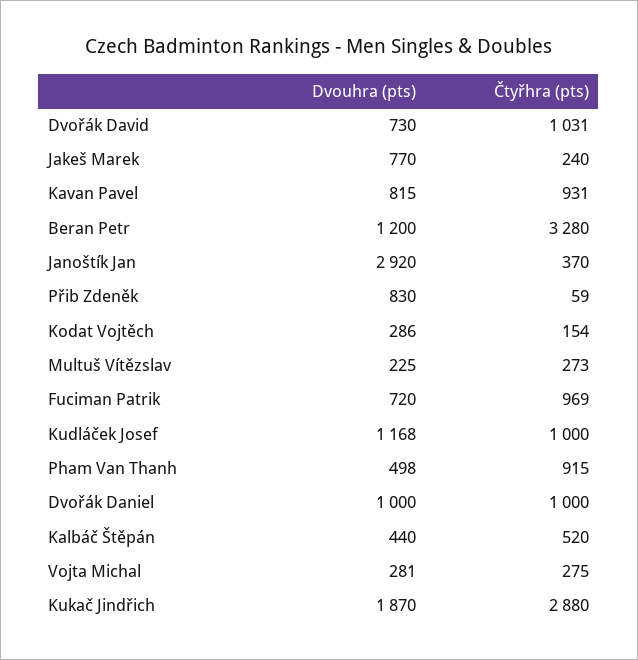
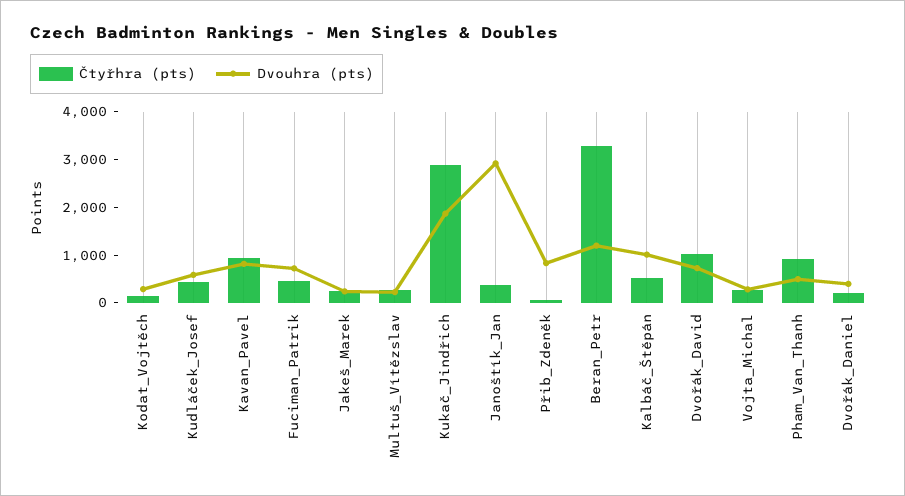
Dvouhra (pts), Jakeš Marek: 770 -> 200
Čtyřhra (pts), Fuciman Patrik: 969 -> 400
Dvouhra (pts), Kudláček Josef: 1168 -> 600
Čtyřhra (pts), Kudláček Josef: 1000 -> 400
Dvouhra (pts), Dvořák Daniel: 1000 -> 400
Čtyřhra (pts), Dvořák Daniel: 1000 -> 200
Dvouhra (pts), Kalbáč Štěpán: 440 -> 1000

